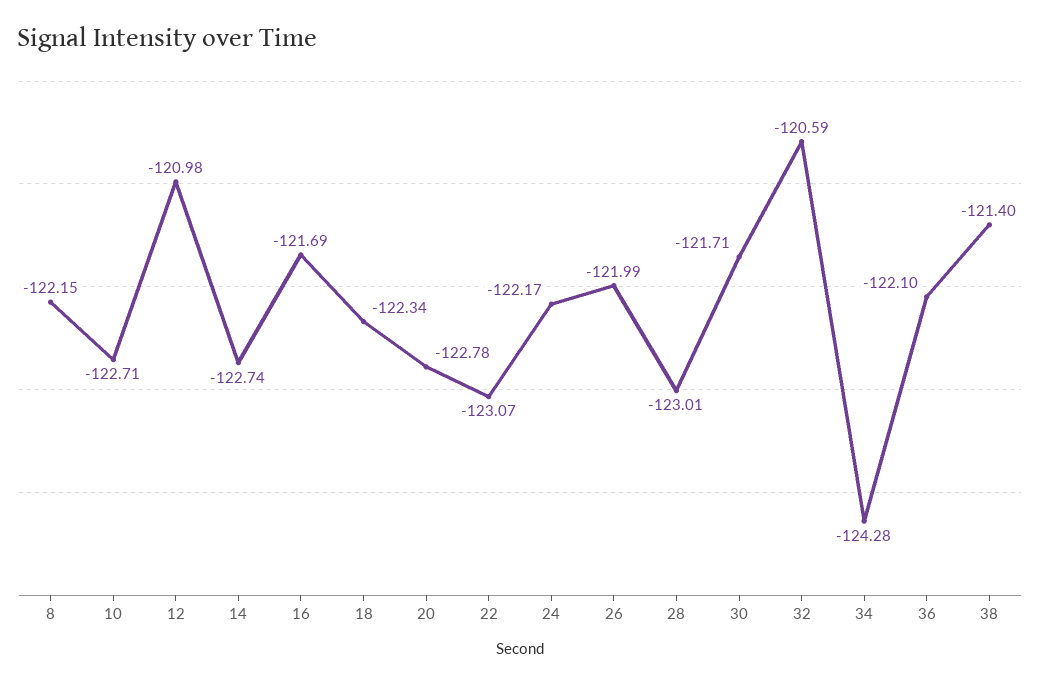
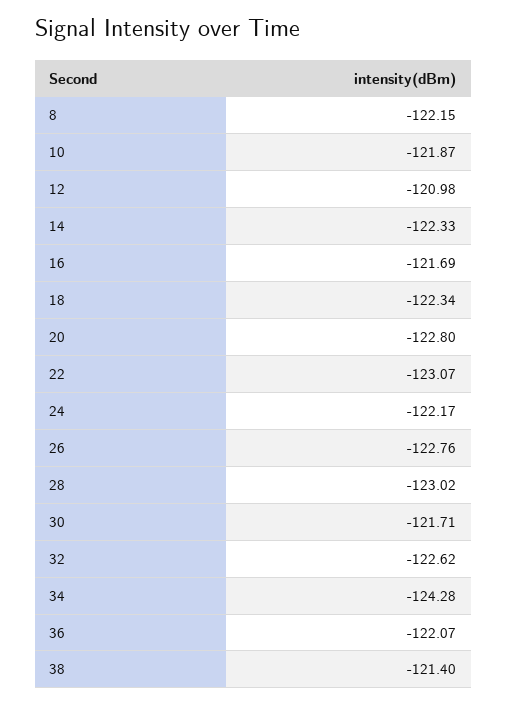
10: -122.71 -> -121.87
14: -122.74 -> -122.33
20: -122.78 -> -122.8
26: -121.99 -> -122.76
28: -123.01 -> -123.02
32: -120.59 -> -122.62
36: -122.1 -> -122.07

